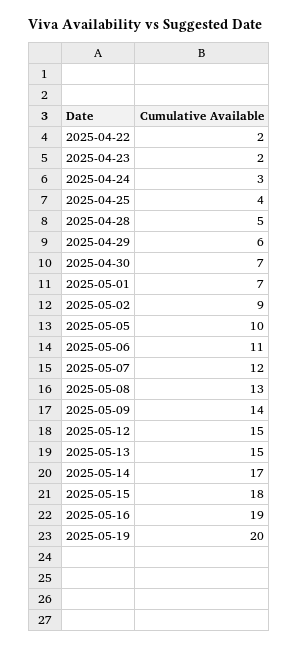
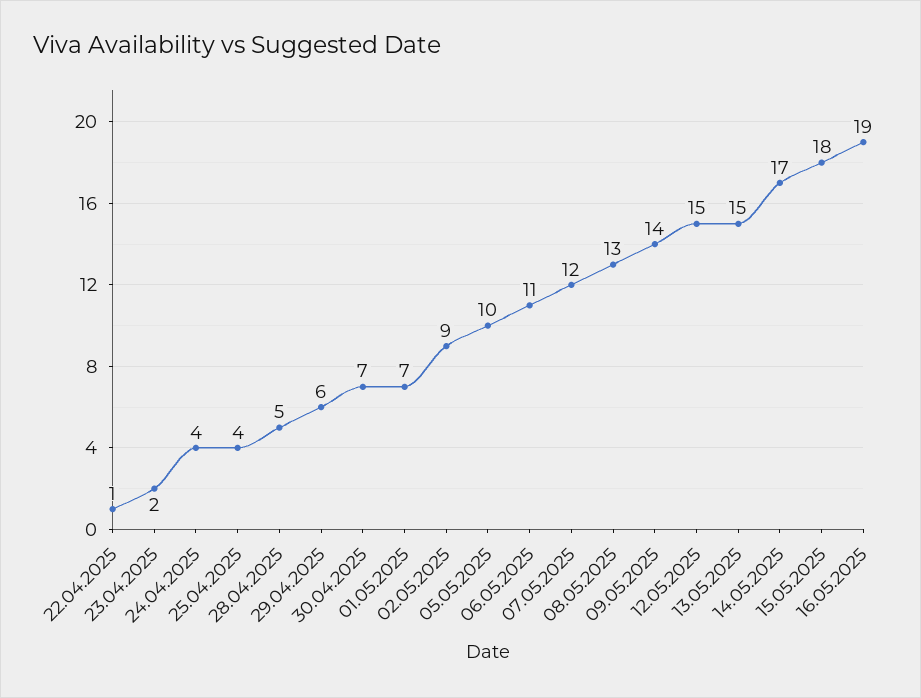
2025-04-22: 2 -> 1
2025-04-24: 3 -> 4
2025-05-19: 20 -> none

